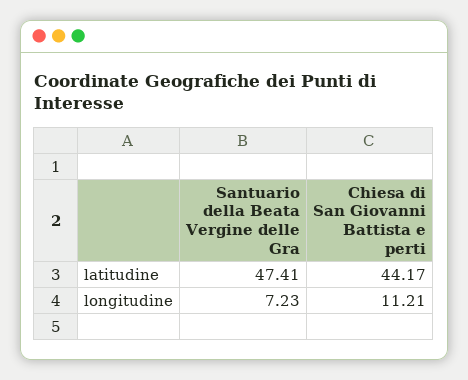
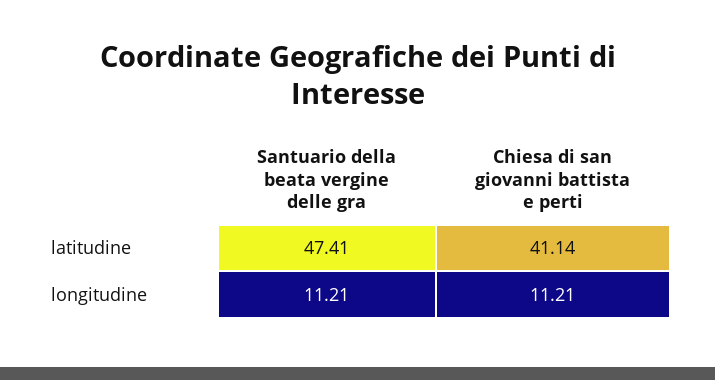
Chiesa di San Giovanni Battista e perti, latitudine: 44.17 -> 41.14
Santuario della Beata Vergine delle Gra, longitudine: 7.23 -> 11.21

